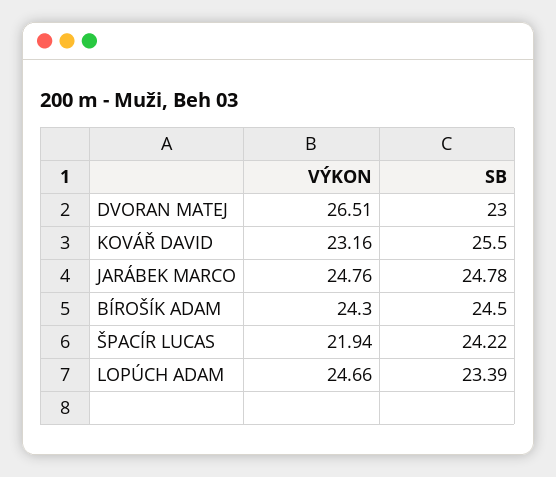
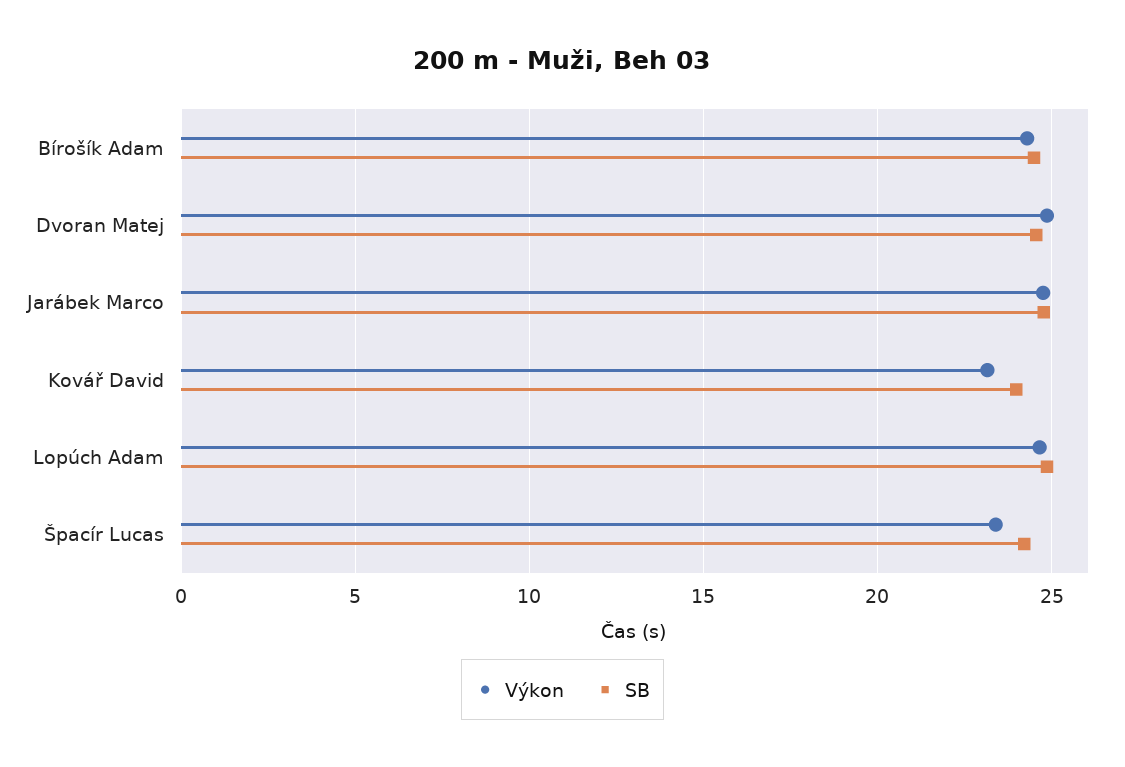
VÝKON, DVORAN MATEJ: 26.51 -> 25
SB, DVORAN MATEJ: 23 -> 24.5
SB, KOVÁŘ DAVID: 25.5 -> 24
VÝKON, ŠPACÍR LUCAS: 21.94 -> 23.5
SB, LOPÚCH ADAM: 23.39 -> 25

